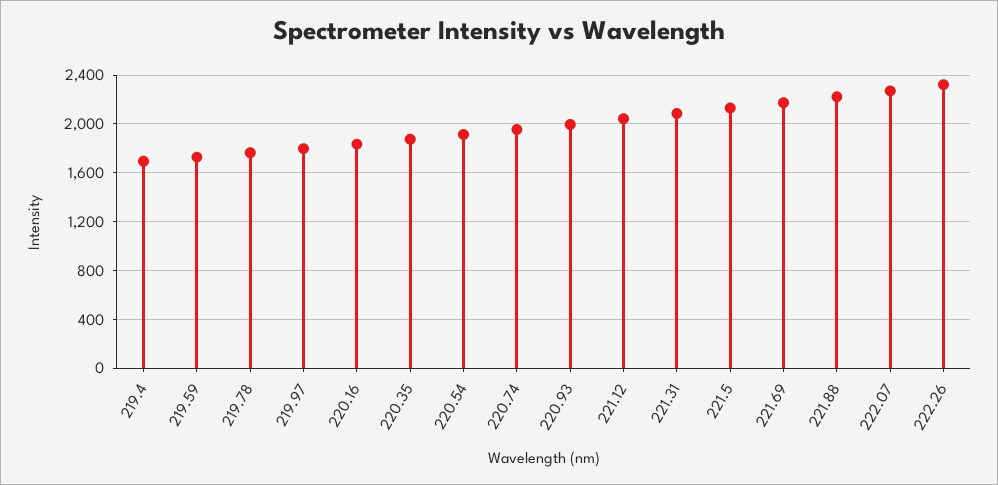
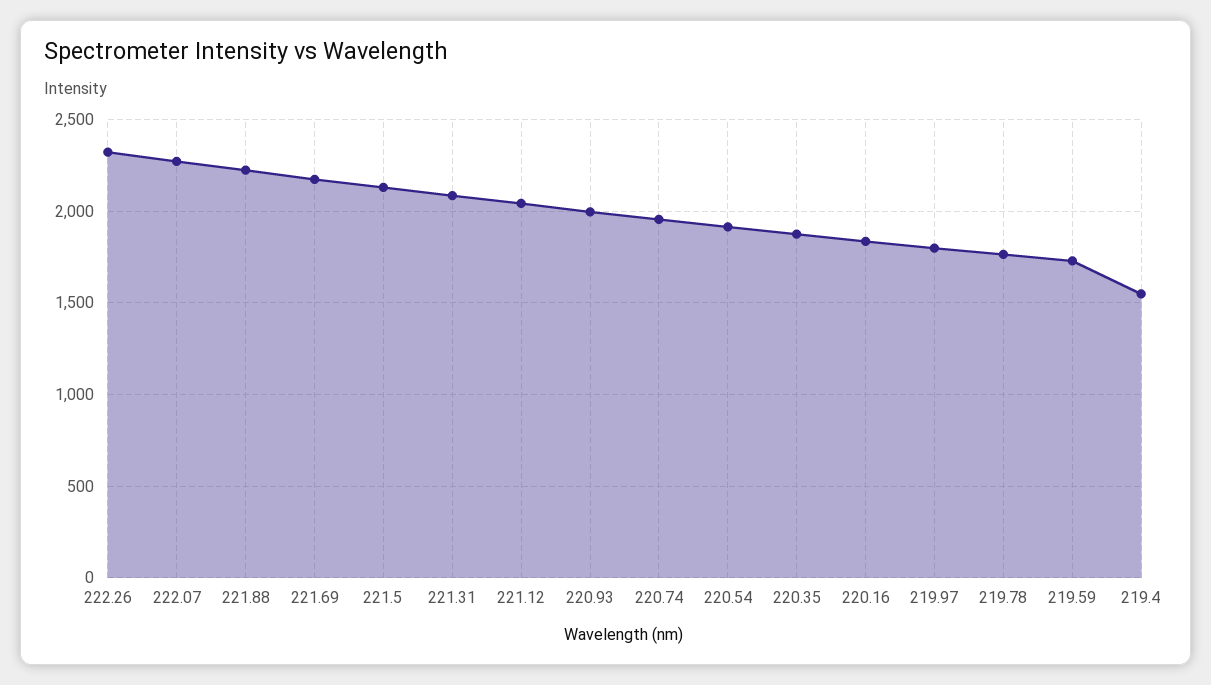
219.4: 1700 -> 1550

